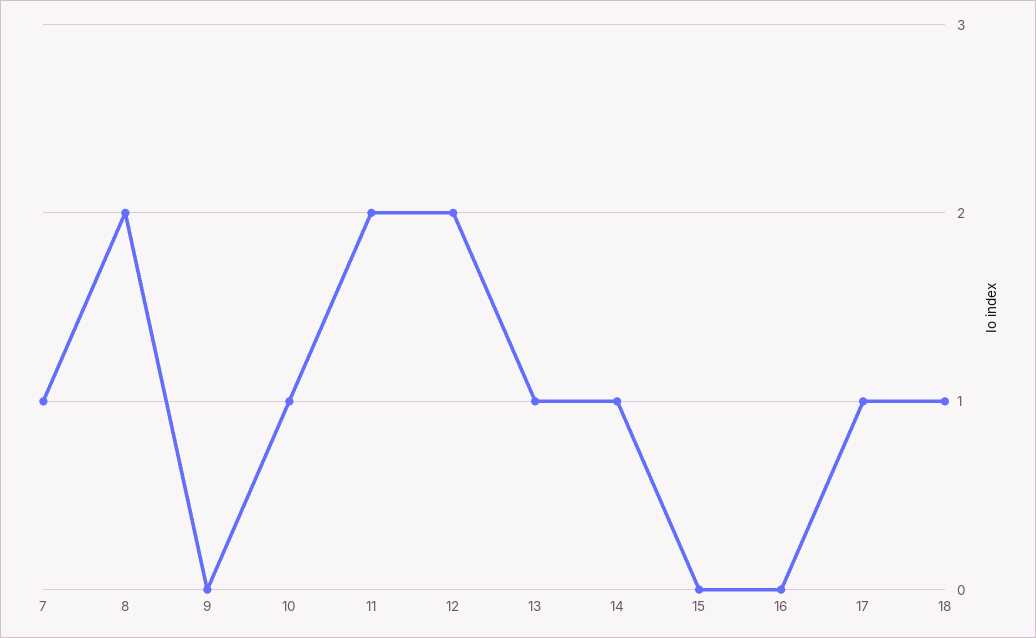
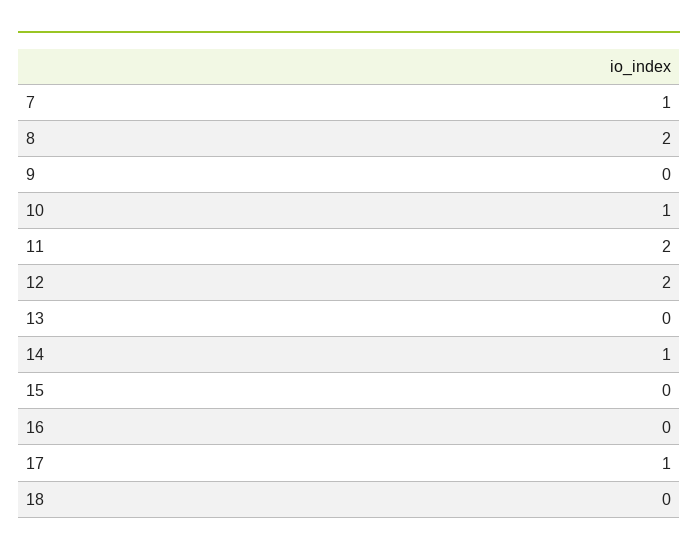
13: 1 -> 0
18: 1 -> 0

